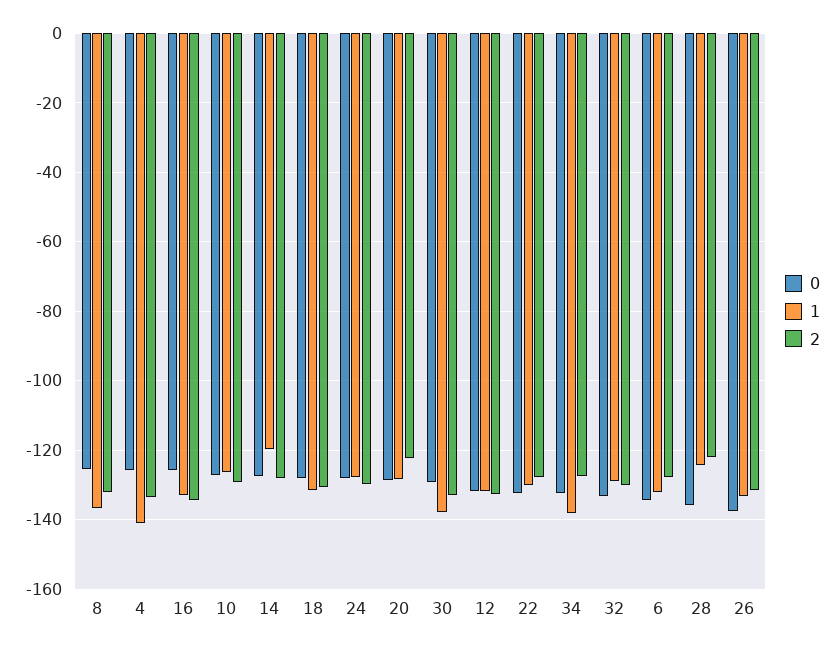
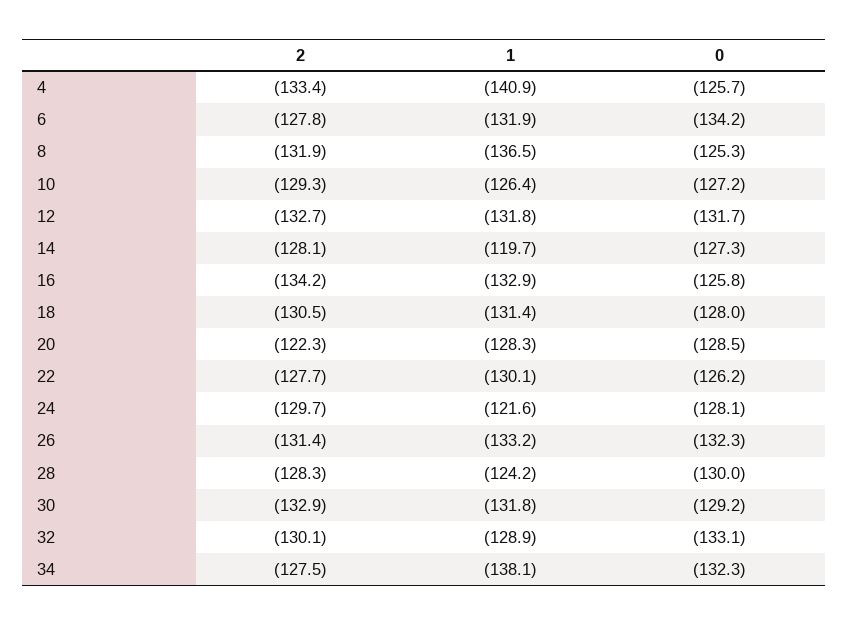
1, 24: -128 -> -121.6
1, 30: -138 -> -131.8
0, 22: -132 -> -126.2
0, 28: -136 -> -130
2, 28: -122 -> -128.3
0, 26: -138 -> -132.3

